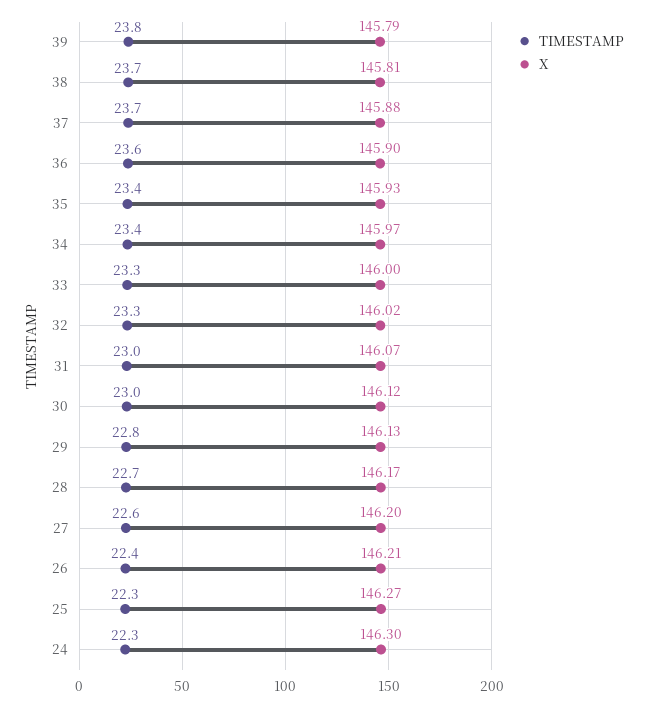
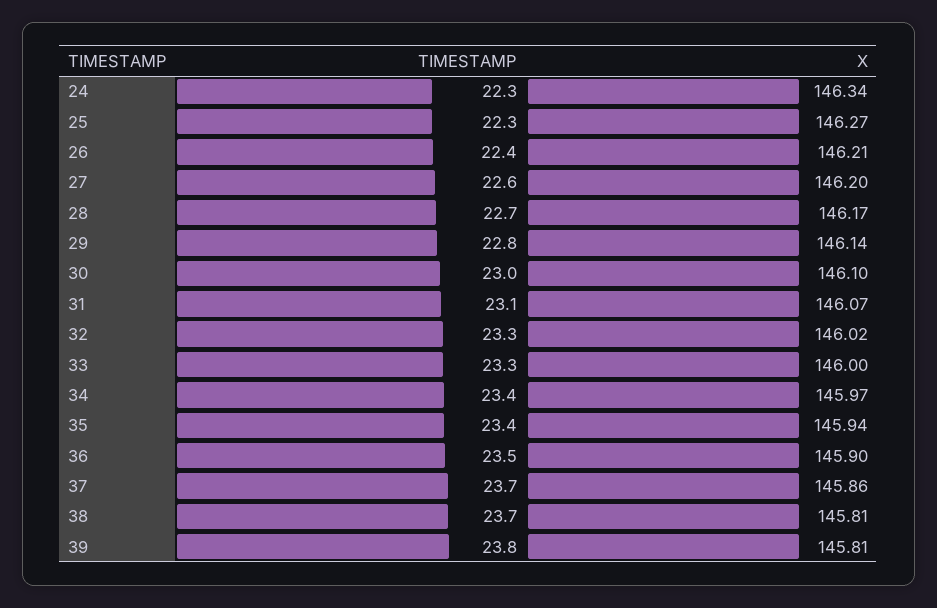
X, 39: 145.79 -> 145.81
X, 37: 145.88 -> 145.86
TIMESTAMP, 36: 23.6 -> 23.5
X, 35: 145.93 -> 145.94
TIMESTAMP, 31: 23 -> 23.1
X, 30: 146.12 -> 146.1
X, 29: 146.13 -> 146.14
X, 24: 146.3 -> 146.34

